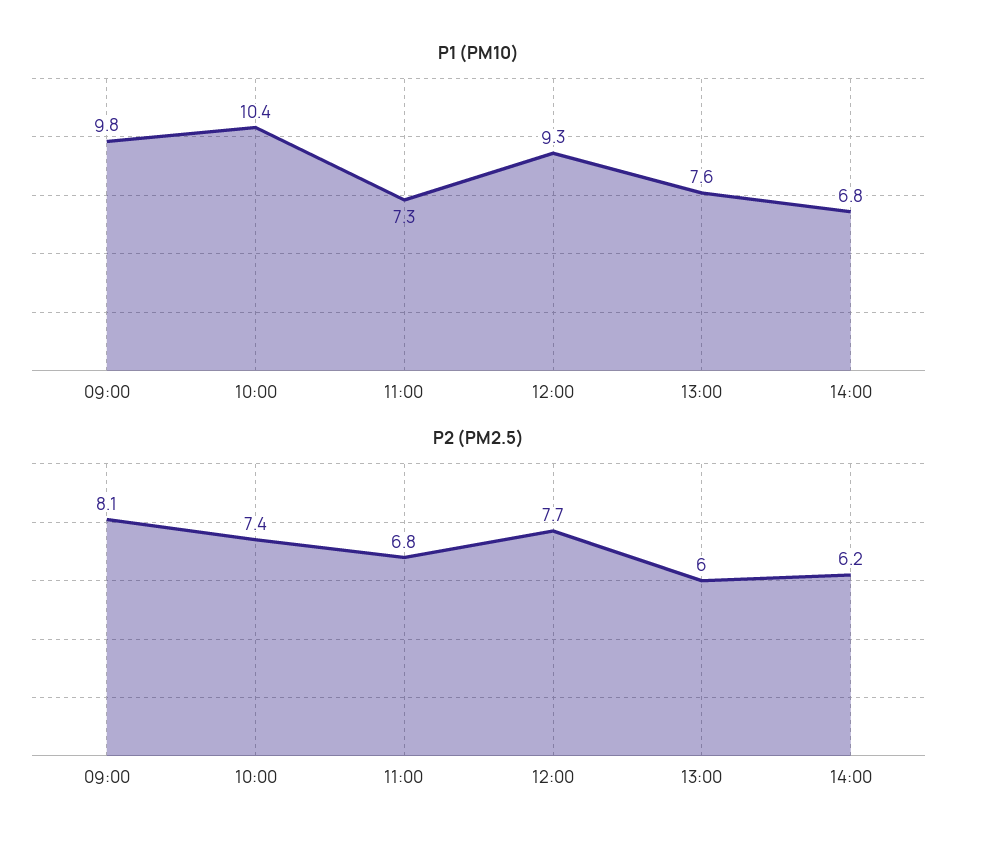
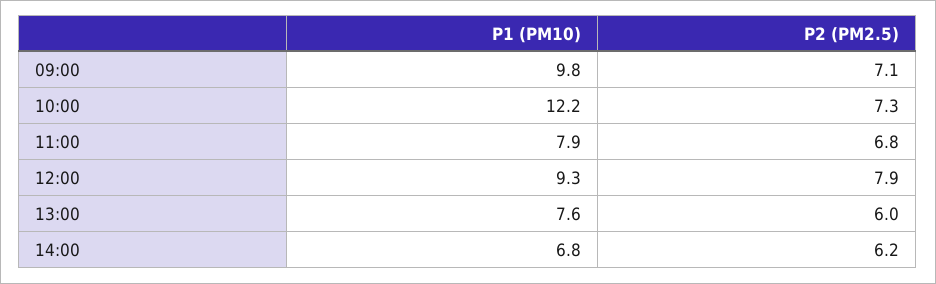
P1 (PM10), 10:00: 10.4 -> 12.2
P1 (PM10), 11:00: 7.3 -> 7.9
P2 (PM2.5), 09:00: 8.1 -> 7.1
P2 (PM2.5), 10:00: 7.4 -> 7.3
P2 (PM2.5), 12:00: 7.7 -> 7.9

